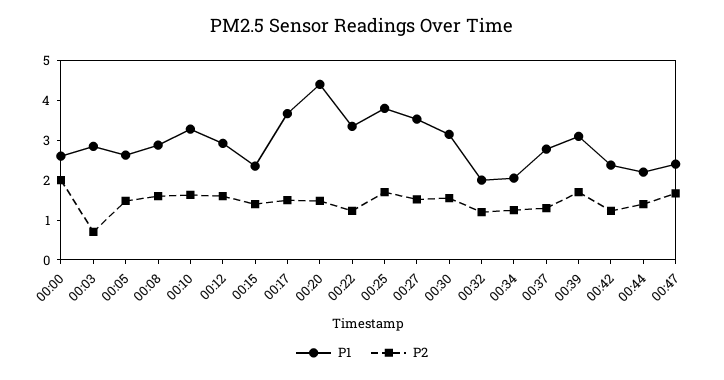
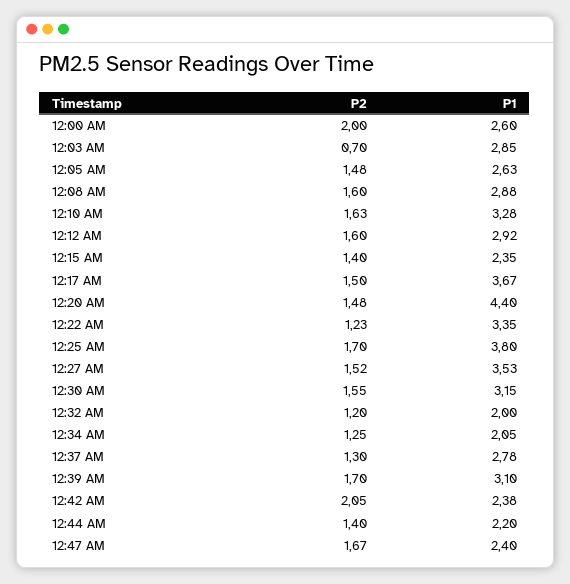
P2, 00:42: 1.25 -> 2.05

